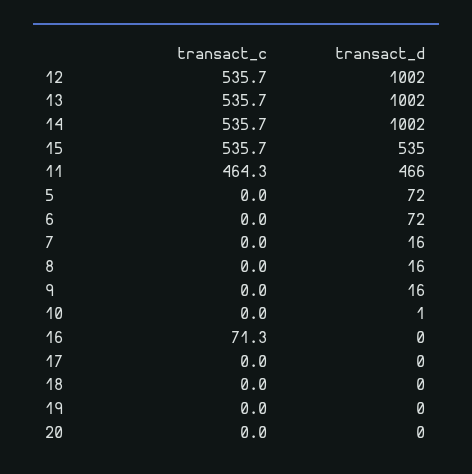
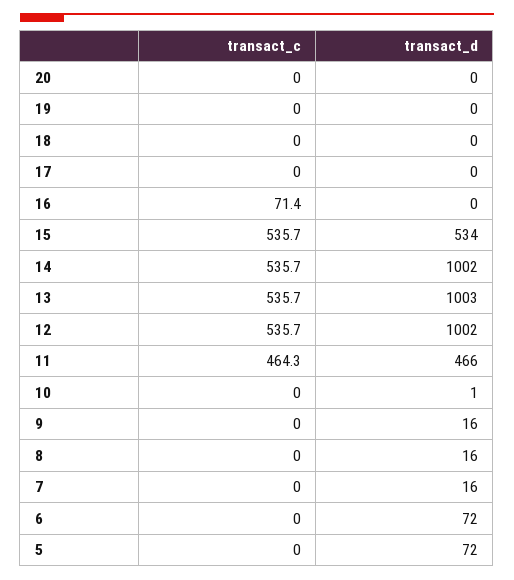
transact_d, 13: 1002 -> 1003
transact_d, 15: 535 -> 534
transact_c, 16: 71.3 -> 71.4

